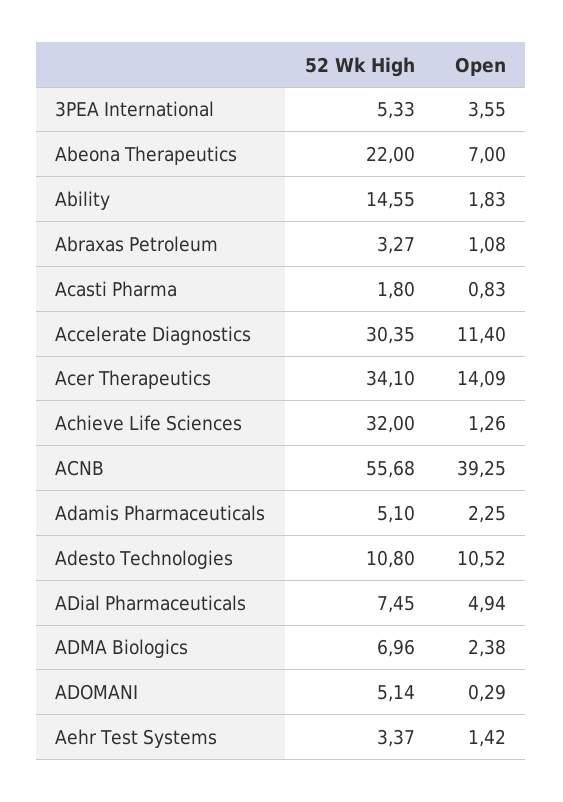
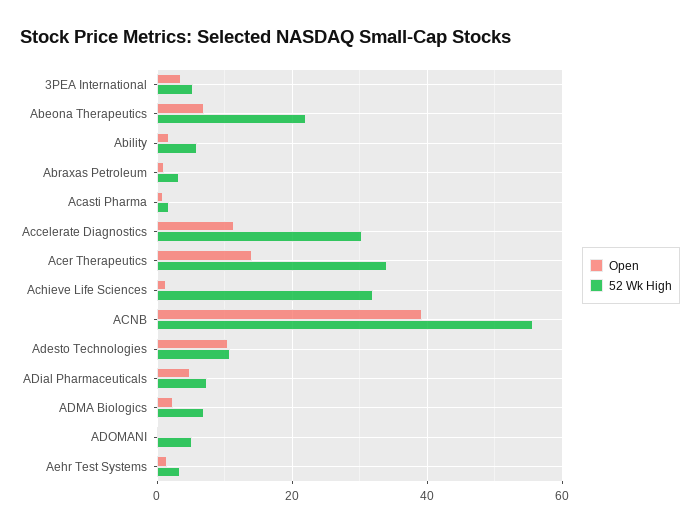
52 Wk High, Ability: 14.55 -> 6
52 Wk High, Adamis Pharmaceuticals: 5.1 -> none
Open, Adamis Pharmaceuticals: 2.25 -> none

